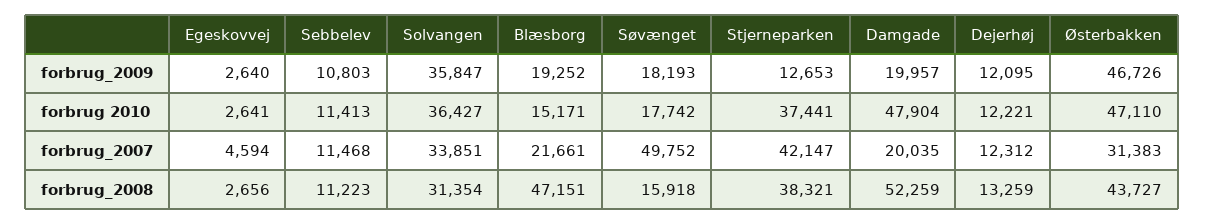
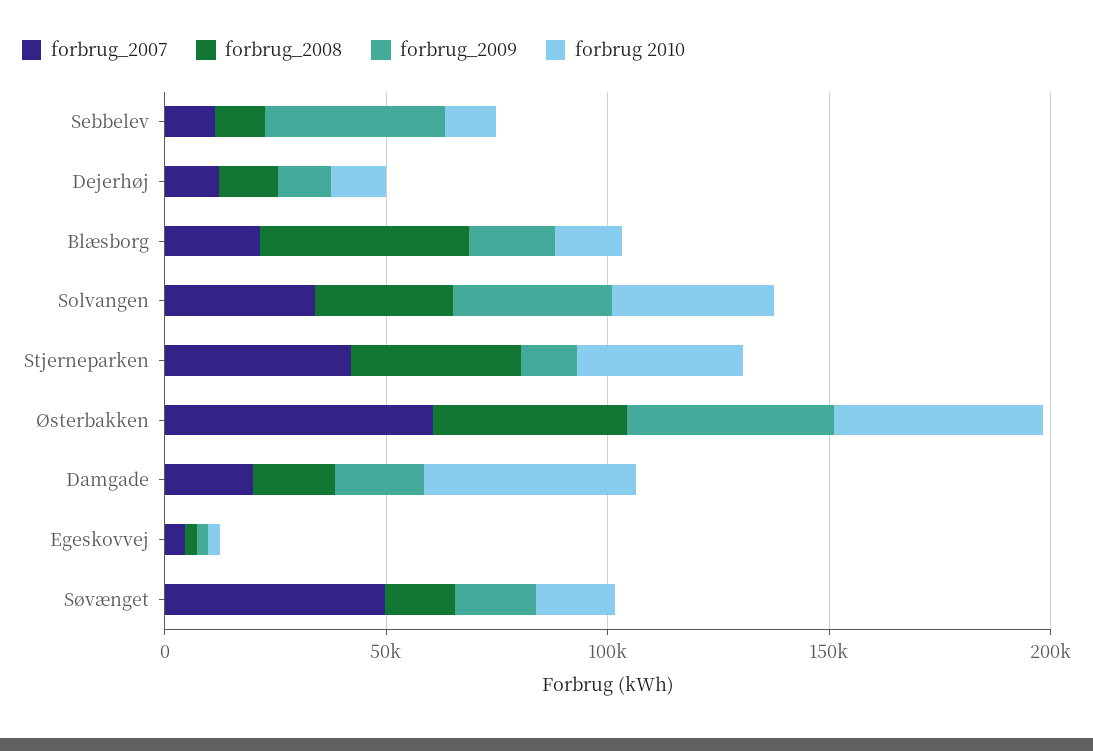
forbrug_2009, Sebbelev: 10803 -> 40000
forbrug_2007, Østerbakken: 31383 -> 60000
forbrug_2008, Damgade: 52259 -> 20000

